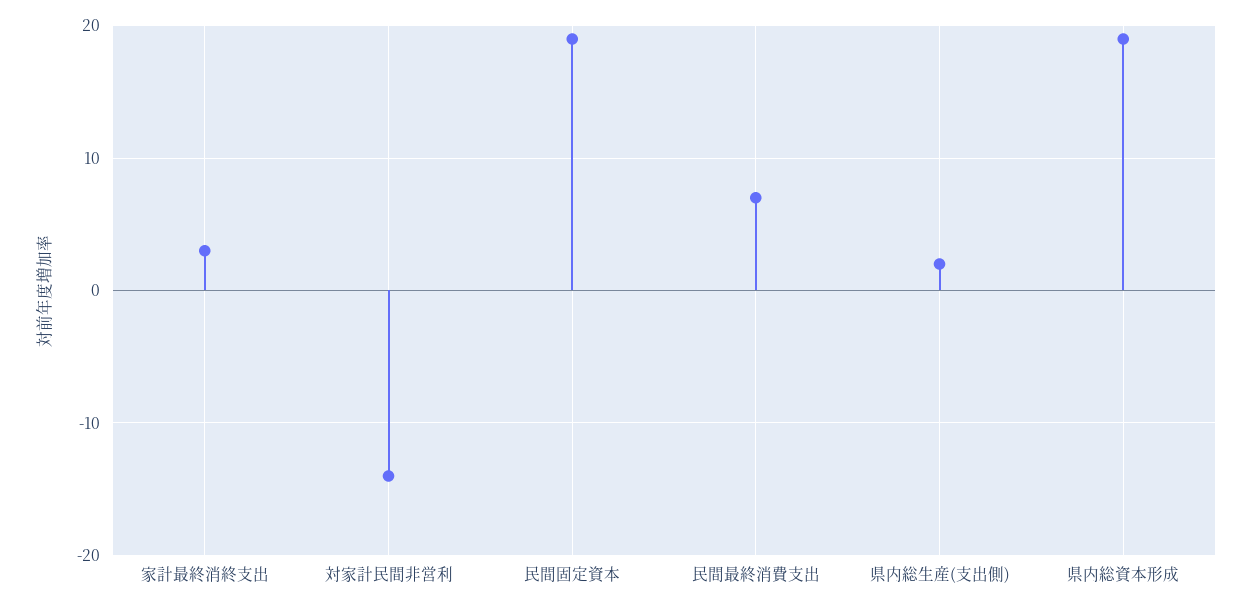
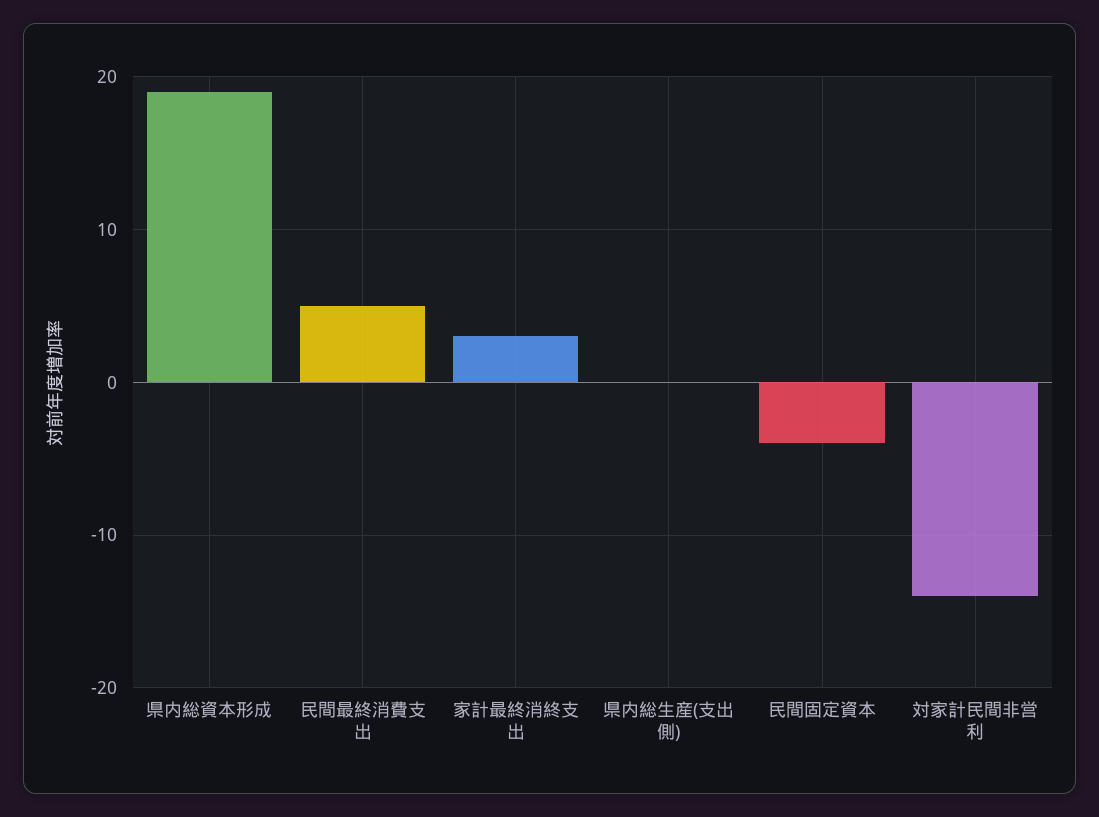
民間固定資本: 19 -> -4
民間最終消費支出: 7 -> 5
県内総生産(支出側): 2 -> 0

